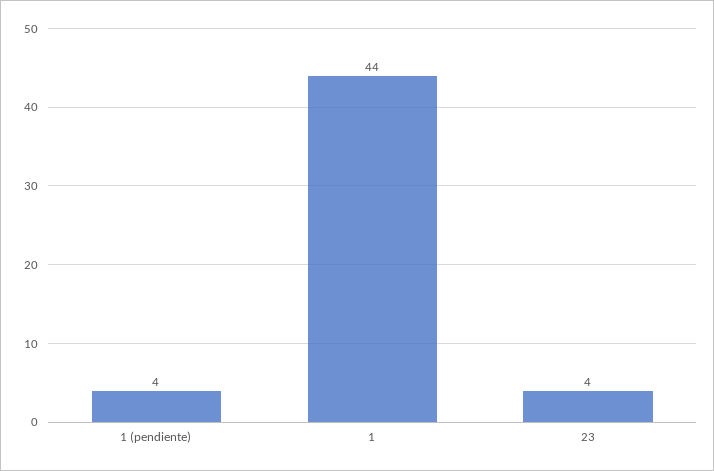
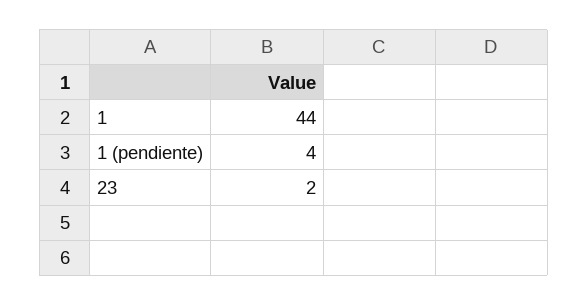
23: 4 -> 2

